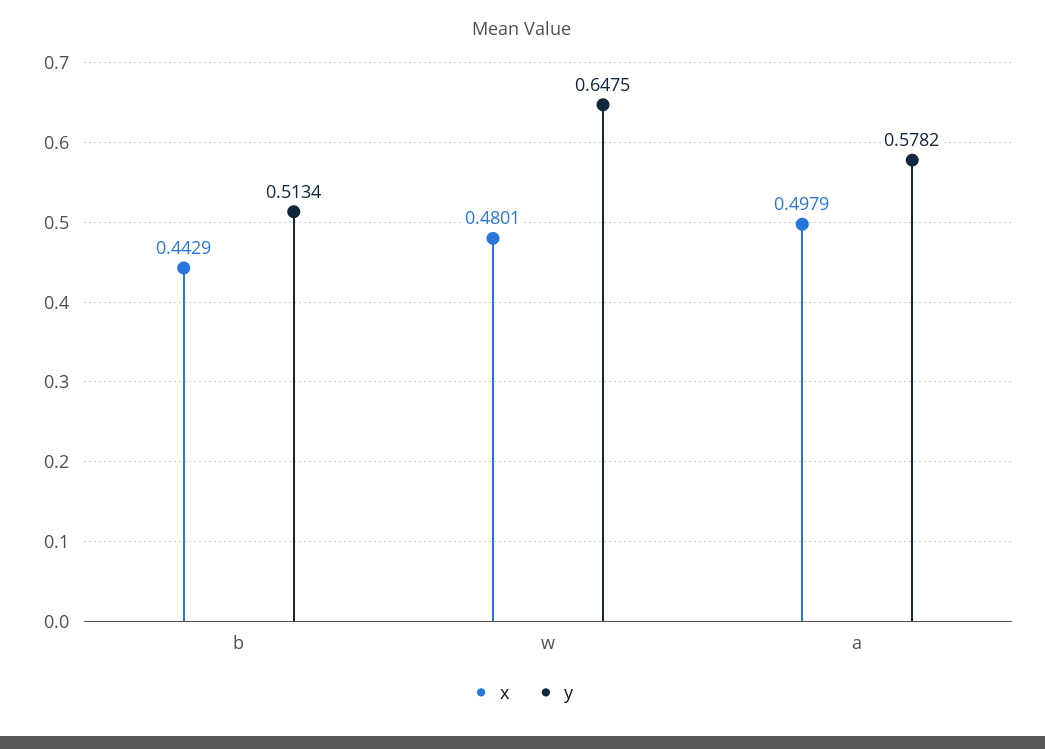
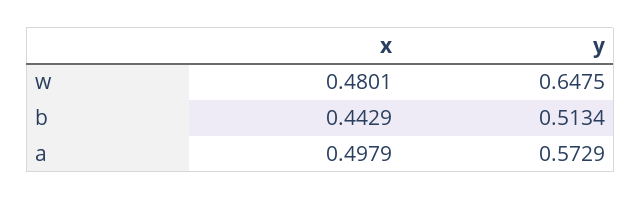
y, a: 0.5782 -> 0.5729

